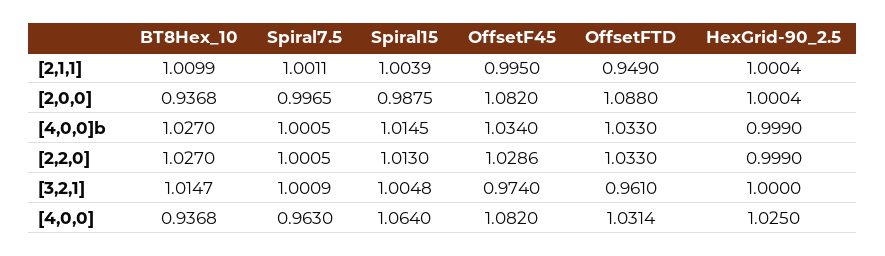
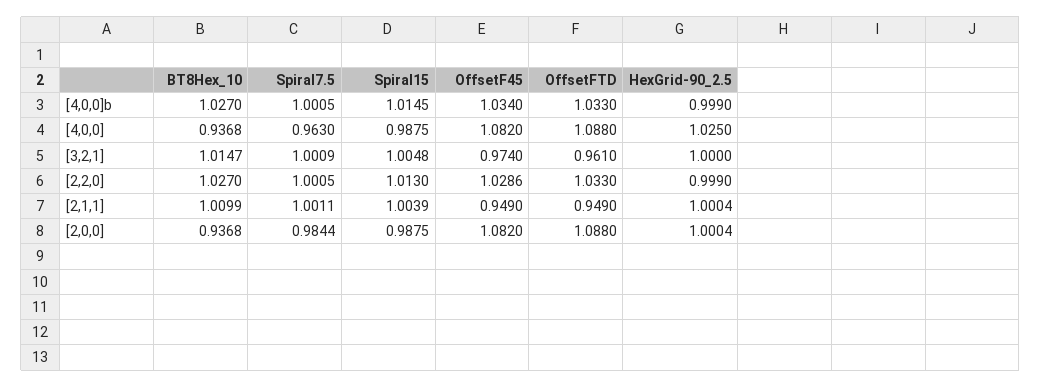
OffsetF45, [2,1,1]: 0.995 -> 0.949
Spiral7.5, [2,0,0]: 0.9965 -> 0.9844
Spiral15, [4,0,0]: 1.064 -> 0.9875
OffsetFTD, [4,0,0]: 1.0314 -> 1.088

